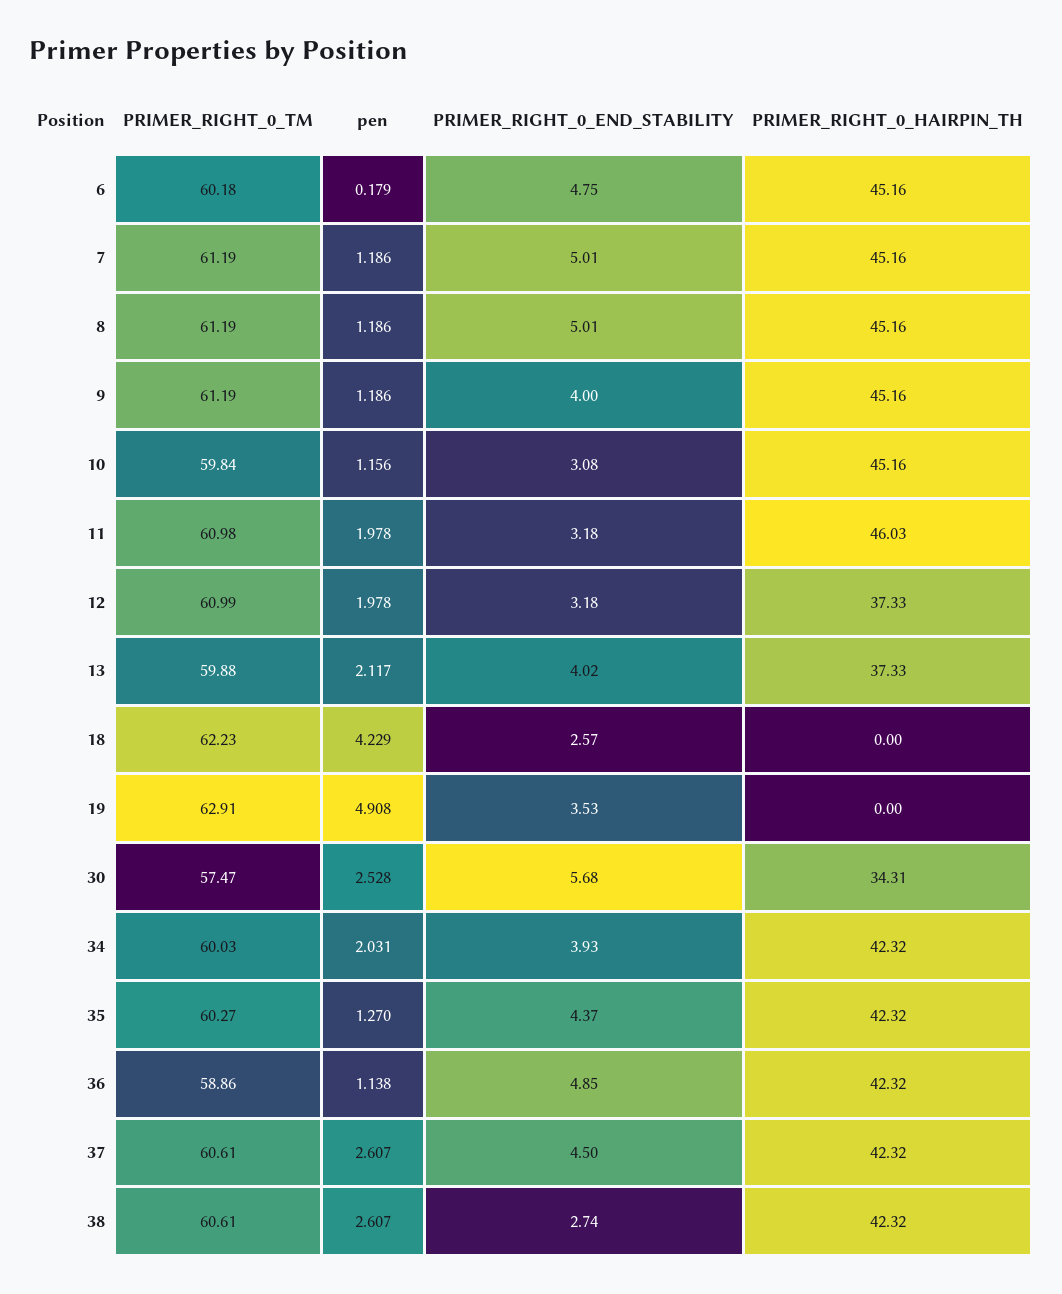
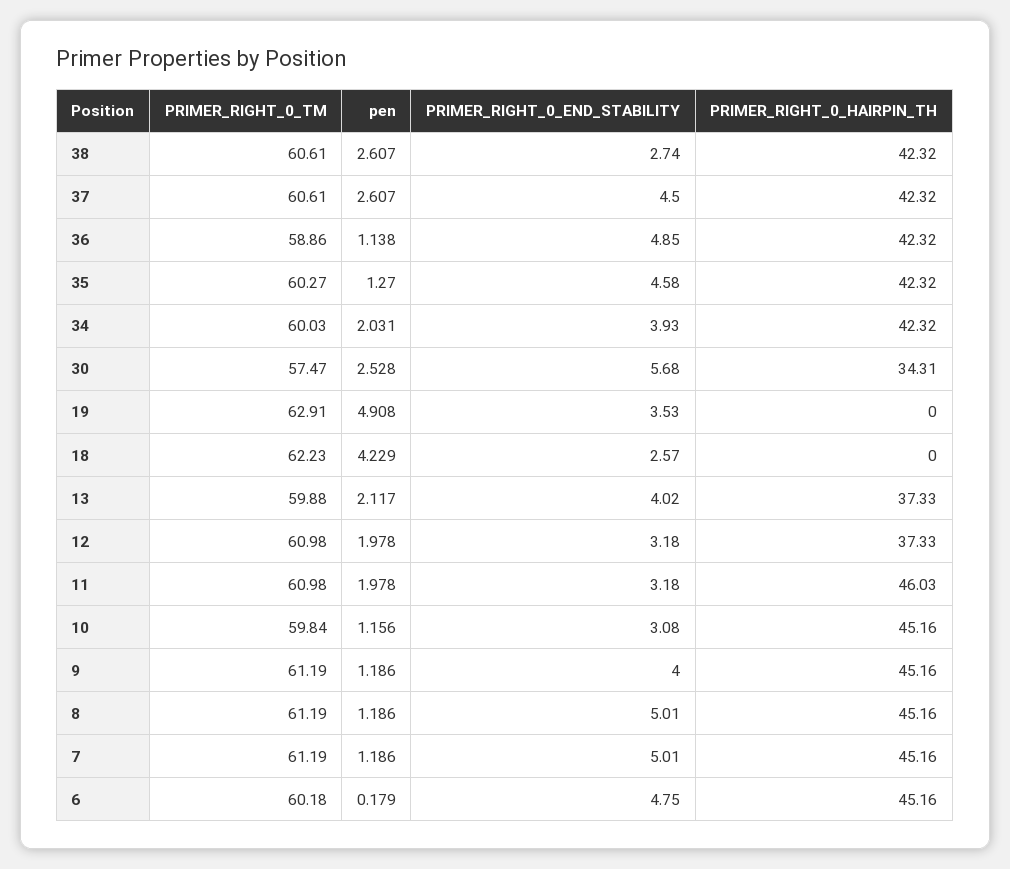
PRIMER_RIGHT_0_TM, 12: 60.99 -> 60.98
PRIMER_RIGHT_0_END_STABILITY, 35: 4.37 -> 4.58

